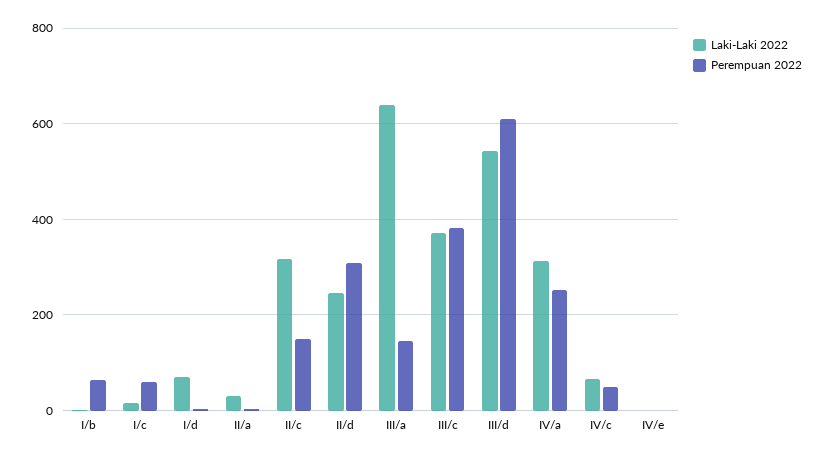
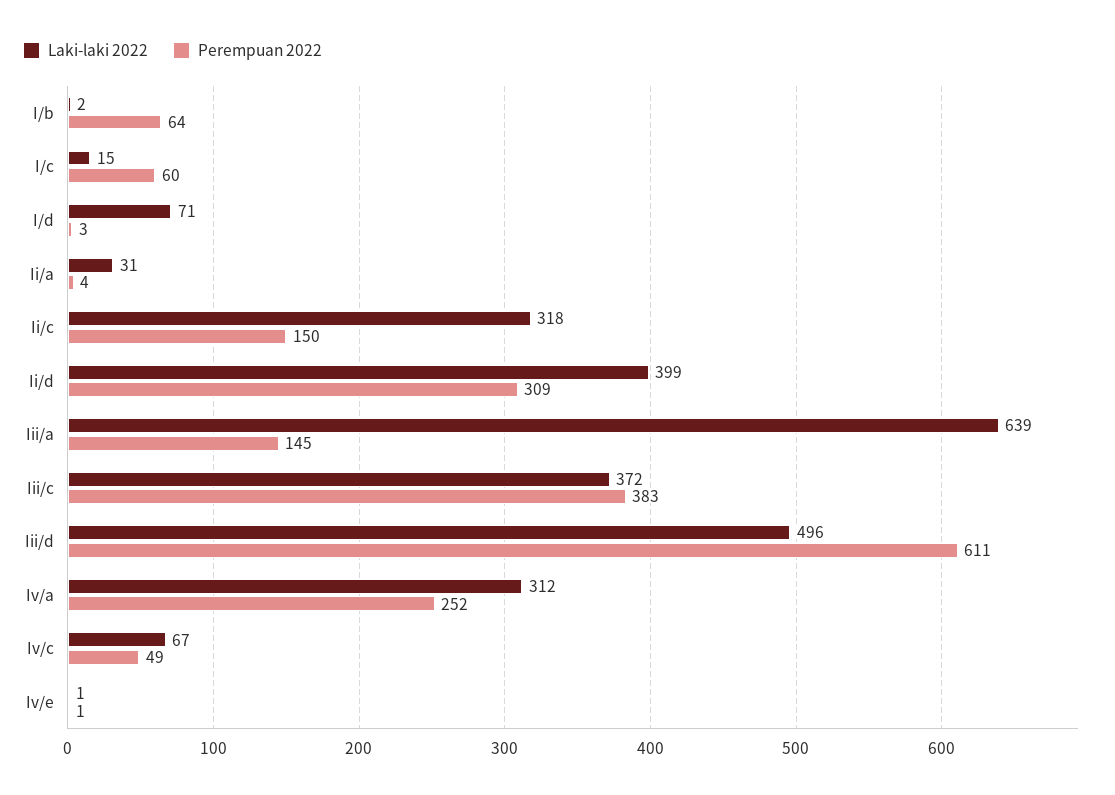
Laki-Laki 2022, II/d: 240 -> 399
Laki-Laki 2022, III/d: 540 -> 496

